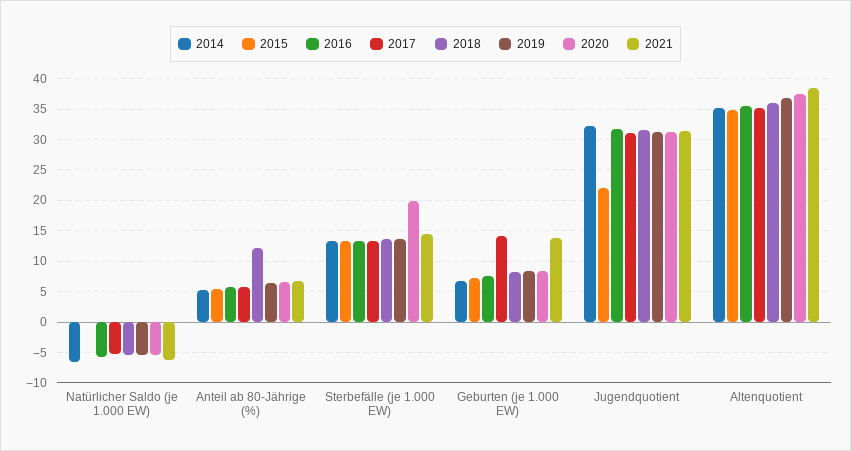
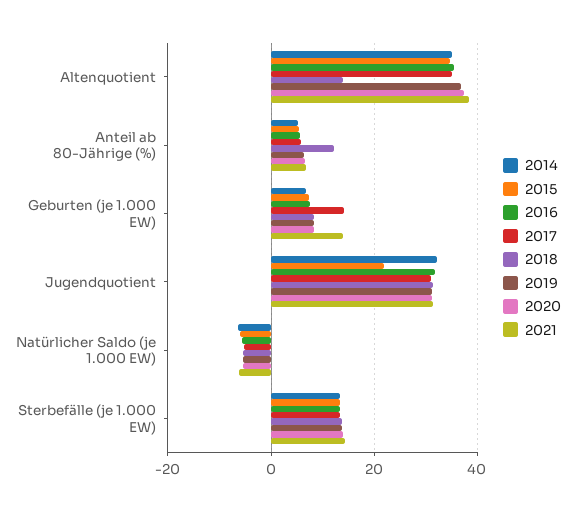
2015, Natürlicher Saldo (je 1.000 EW): 0 -> -6
2020, Sterbefälle (je 1.000 EW): 20 -> 14
2018, Altenquotient: 36 -> 14

